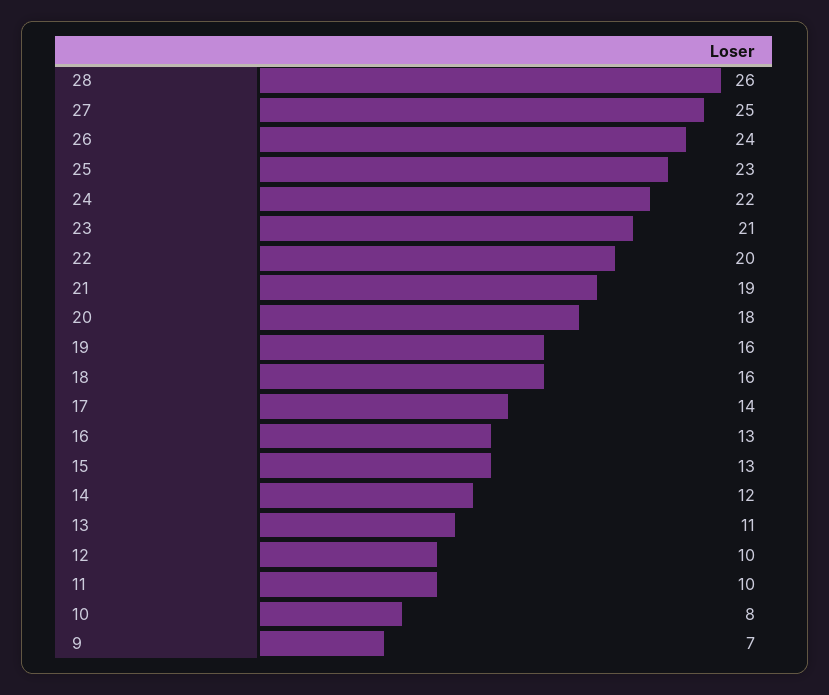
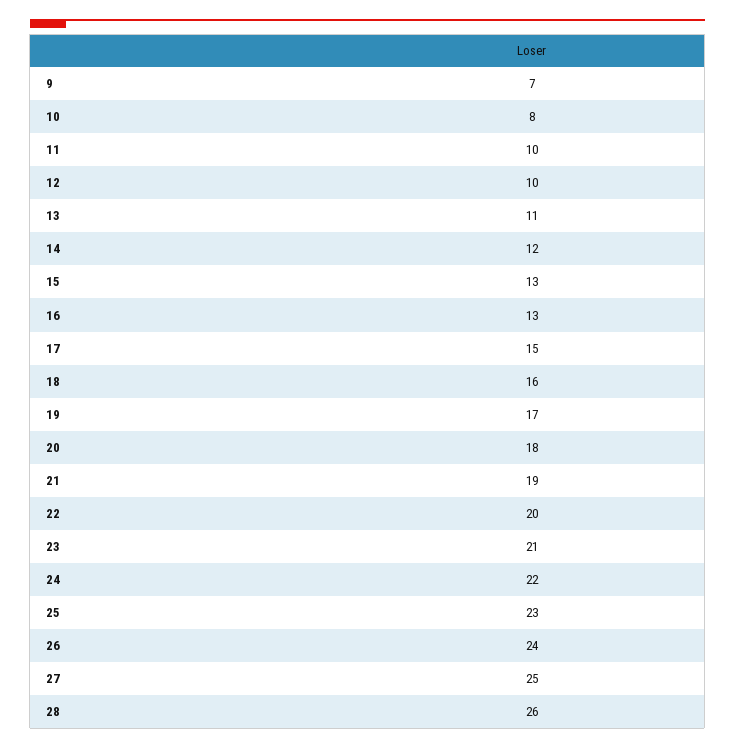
19: 16 -> 17
17: 14 -> 15

